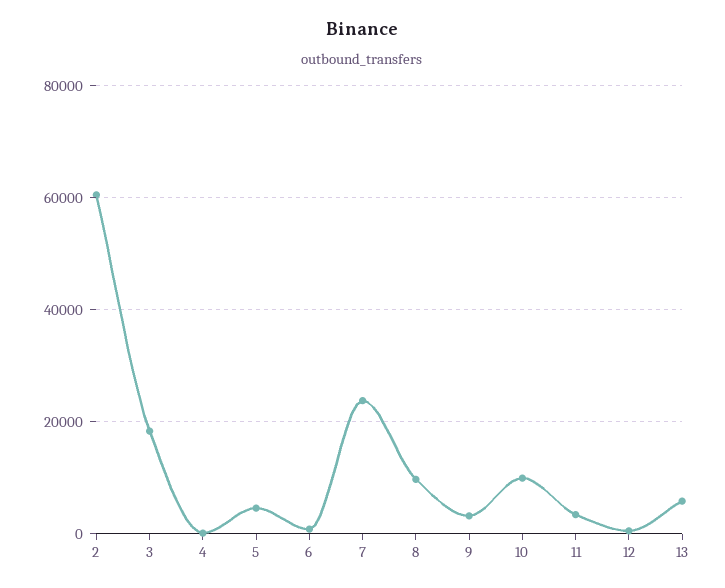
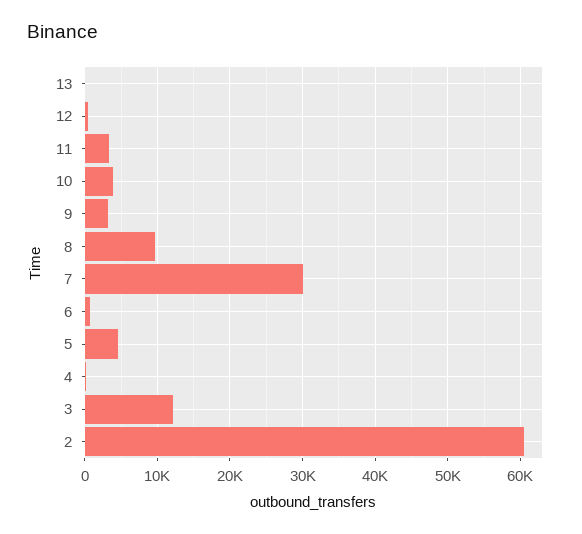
3: 18000 -> 12000
7: 24000 -> 30000
10: 10000 -> 4000
13: 6000 -> 0

